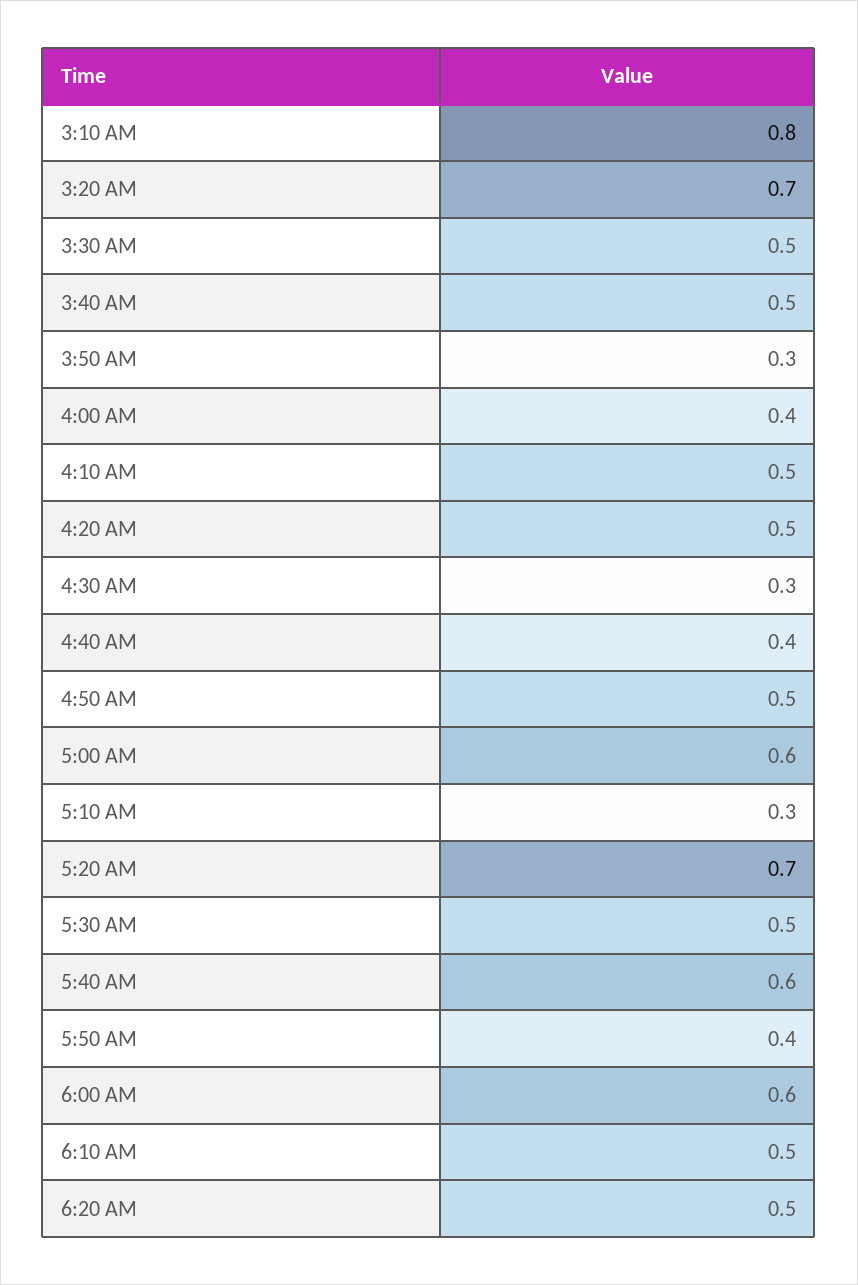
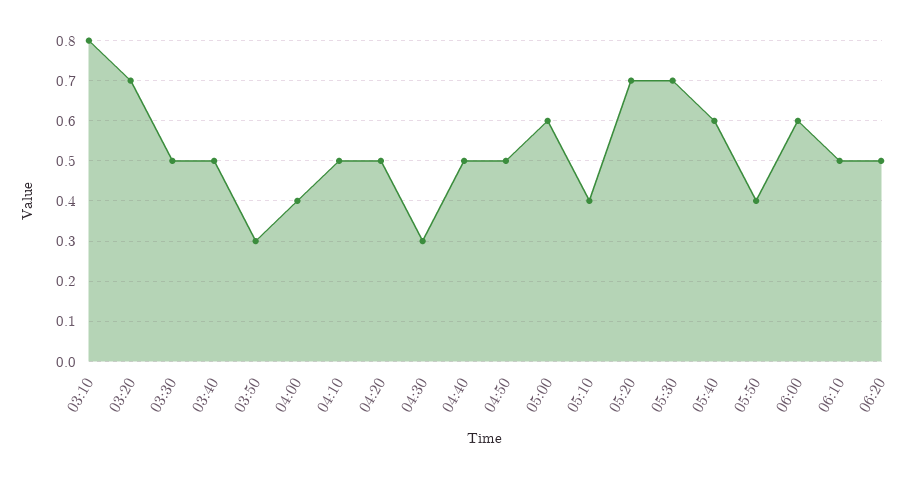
4:40 AM: 0.4 -> 0.5
5:10 AM: 0.3 -> 0.4
5:30 AM: 0.5 -> 0.7

